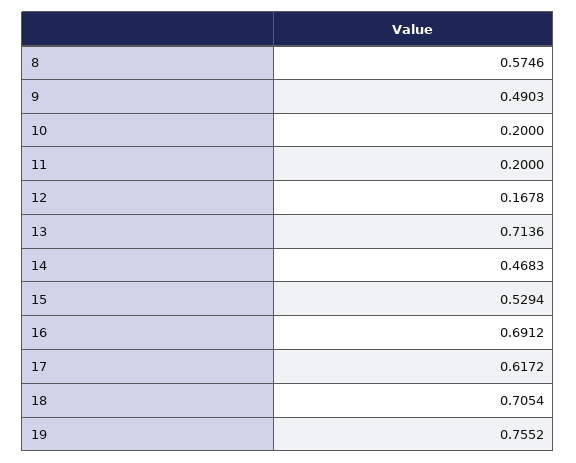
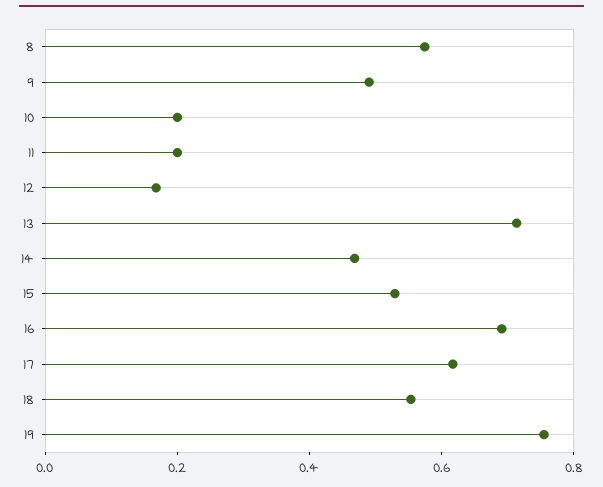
18: 0.7054 -> 0.55

